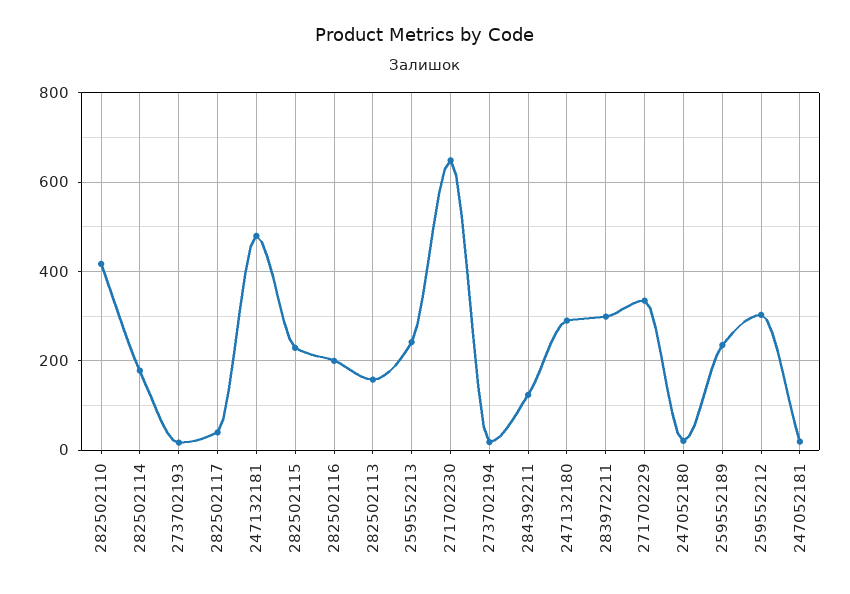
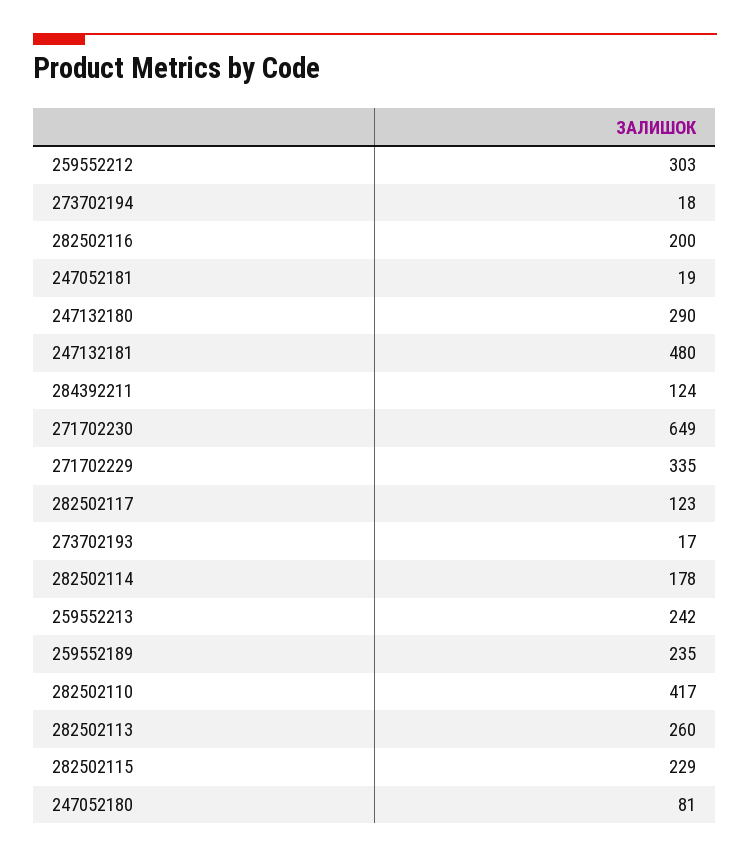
282502117: 40 -> 123
282502113: 160 -> 260
283972211: 300 -> none
247052180: 20 -> 81

